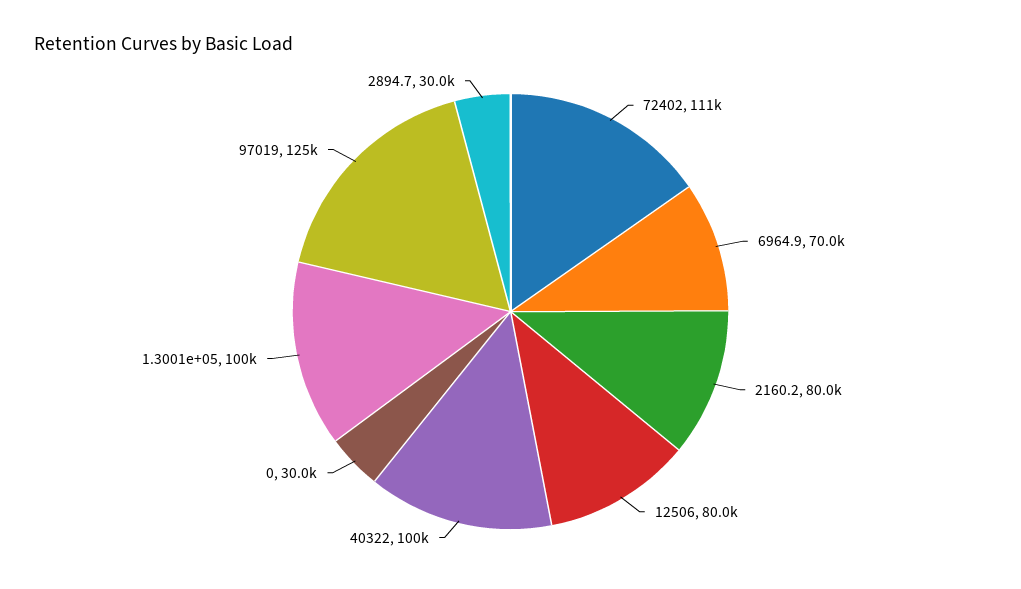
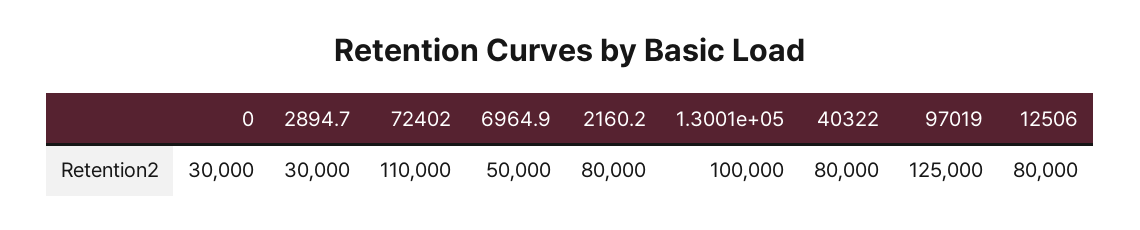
72402: 111000 -> 110000
6964.9: 70000 -> 50000
40322: 100000 -> 80000

